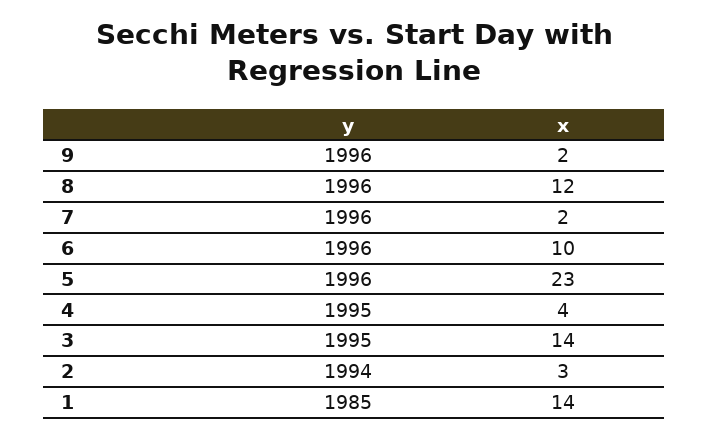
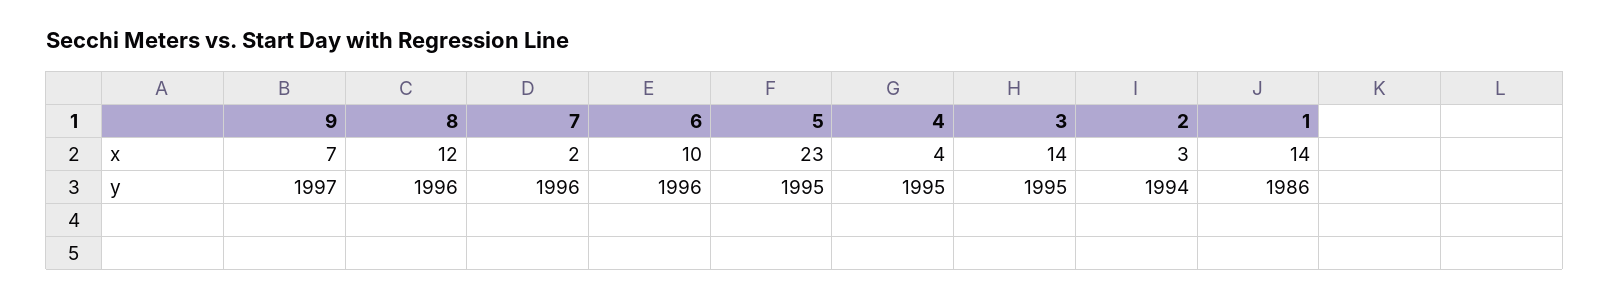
y, 9: 1996 -> 1997
x, 9: 2 -> 7
y, 5: 1996 -> 1995
y, 1: 1985 -> 1986

